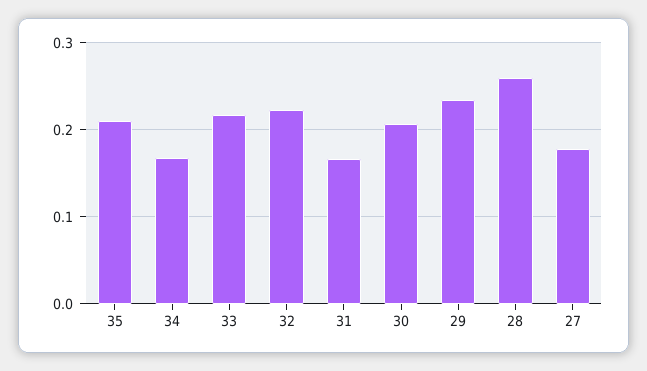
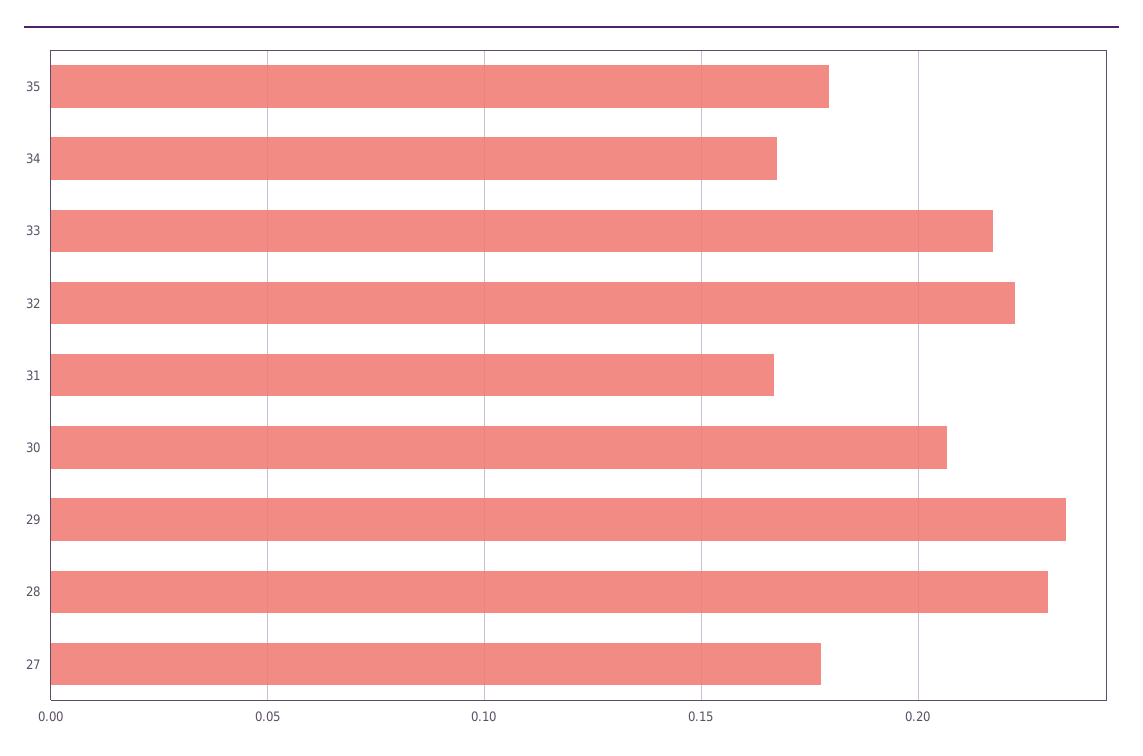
35: 0.21 -> 0.18
28: 0.26 -> 0.23

